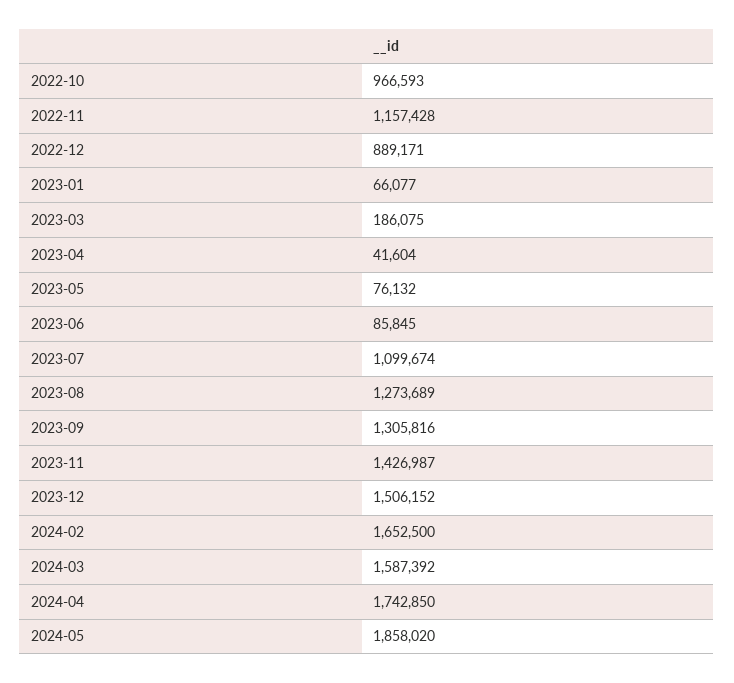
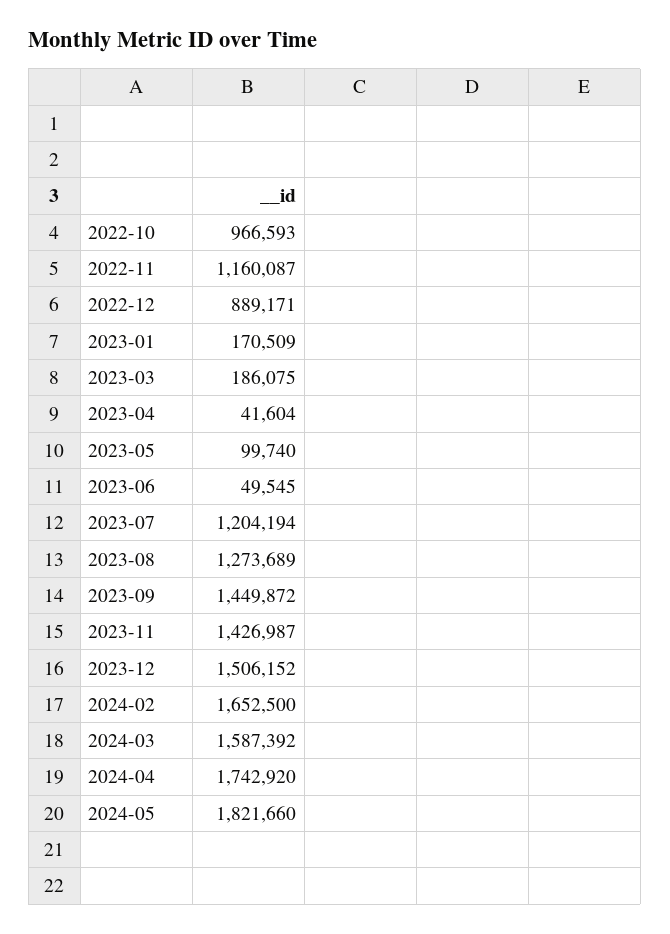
2022-11: 1157428 -> 1160087
2023-01: 66077 -> 170509
2023-05: 76132 -> 99740
2023-06: 85845 -> 49545
2023-07: 1099674 -> 1204194
2023-09: 1305816 -> 1449872
2024-04: 1742850 -> 1742920
2024-05: 1858020 -> 1821660

